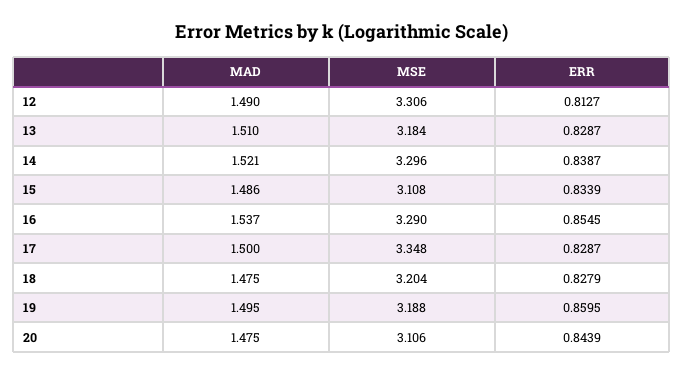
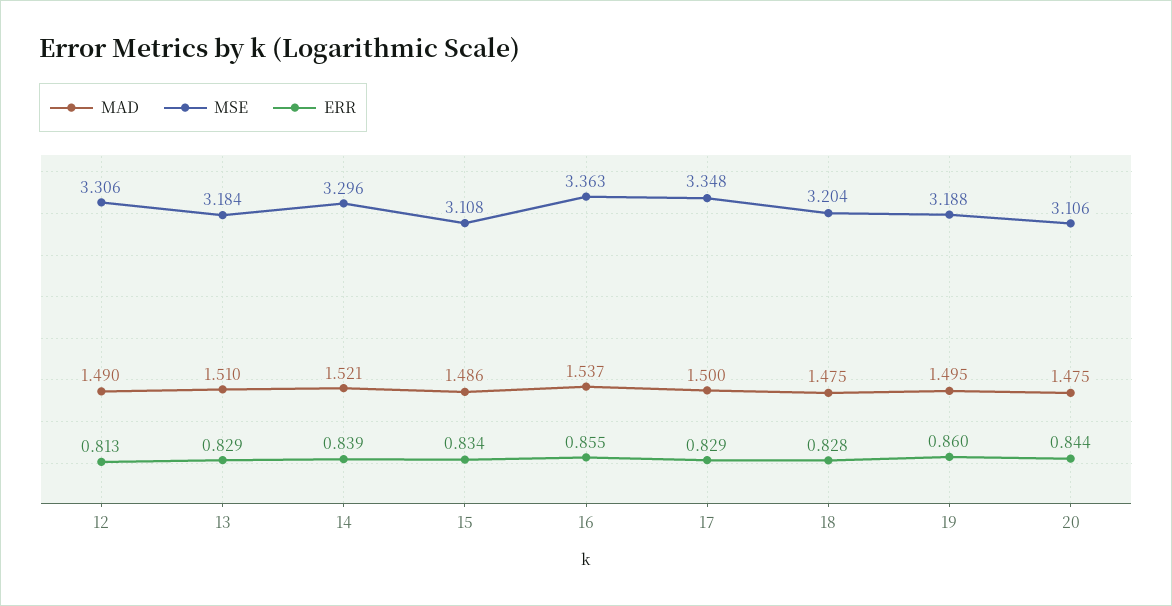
MSE, 16: 3.29 -> 3.363

